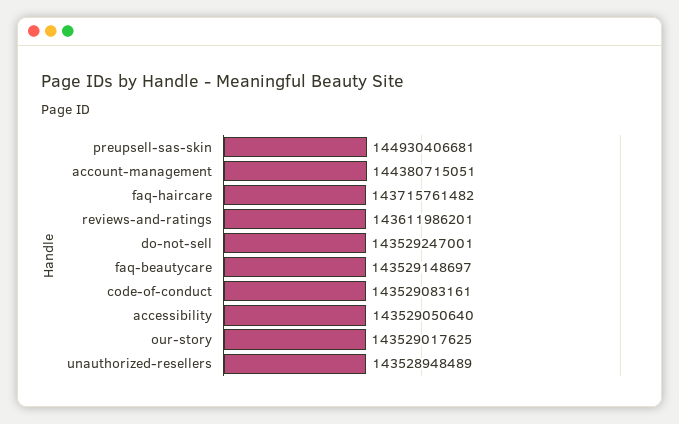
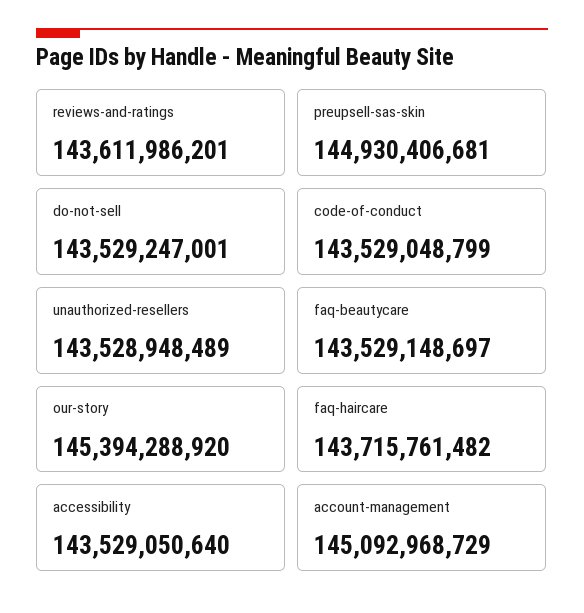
account-management: 144380715051 -> 145092968729
code-of-conduct: 143529083161 -> 143529048799
our-story: 143529017625 -> 145394288920

